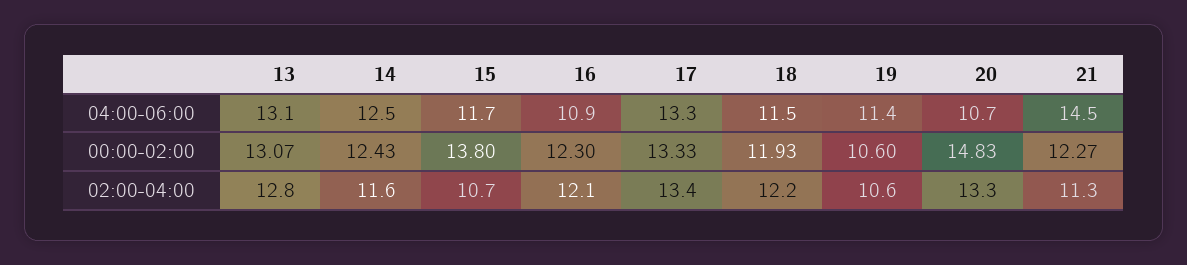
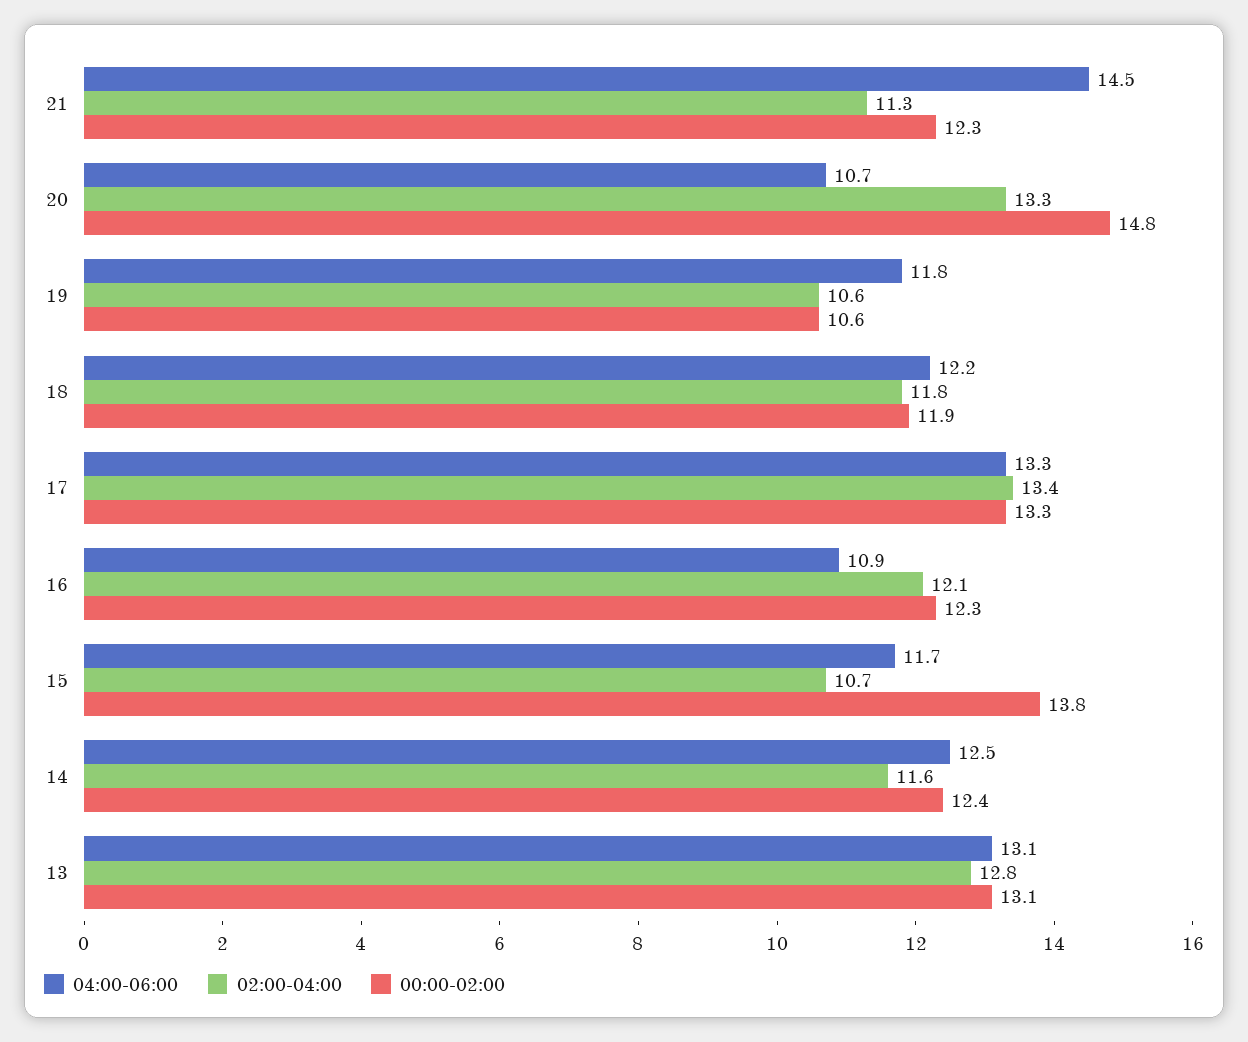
04:00-06:00, 18: 11.5 -> 12.2
04:00-06:00, 19: 11.4 -> 11.8
02:00-04:00, 18: 12.2 -> 11.8

